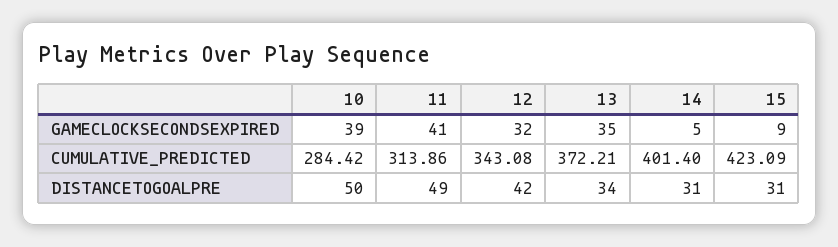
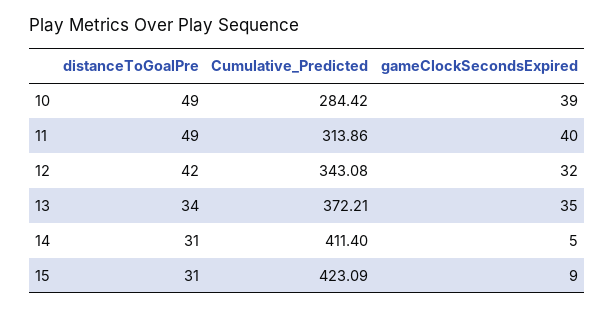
11, GAMECLOCKSECONDSEXPIRED: 41 -> 40
14, CUMULATIVE_PREDICTED: 401.4 -> 411.4
10, DISTANCETOGOALPRE: 50 -> 49

